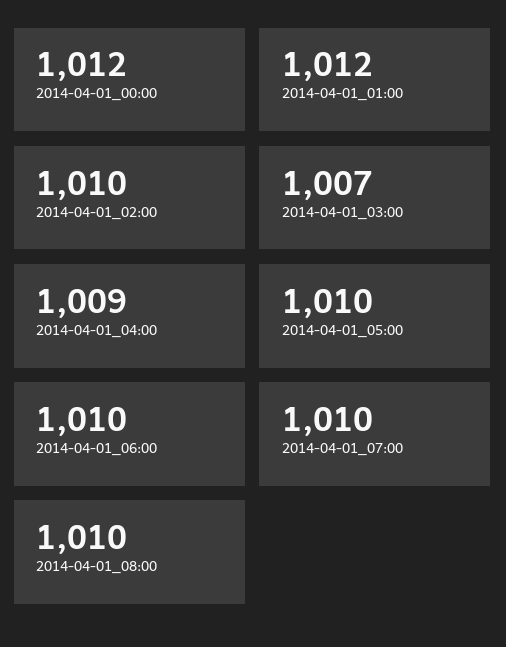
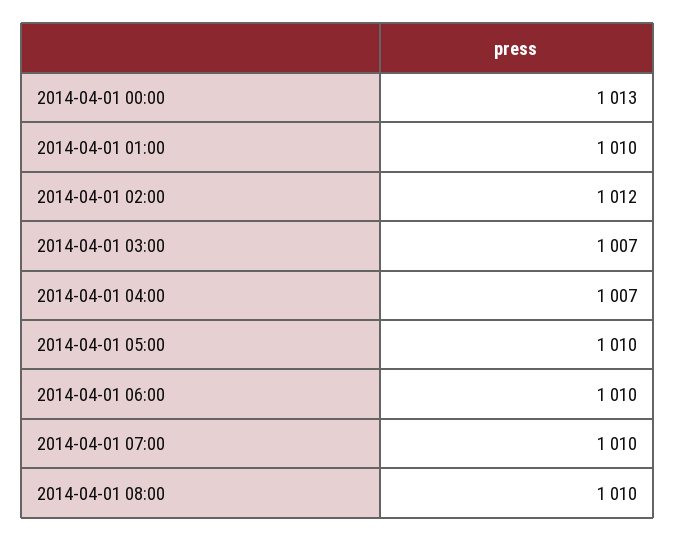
2014-04-01_00:00: 1012 -> 1013
2014-04-01_01:00: 1012 -> 1010
2014-04-01_02:00: 1010 -> 1012
2014-04-01_04:00: 1009 -> 1007

